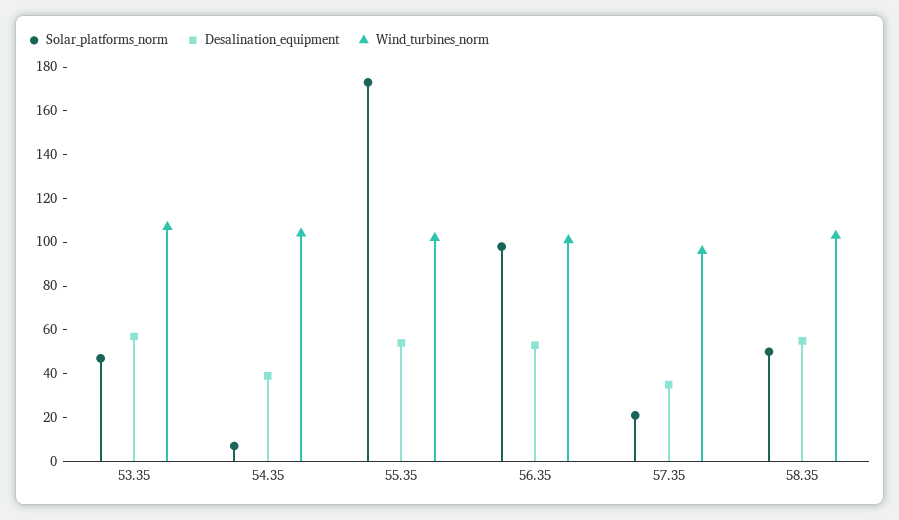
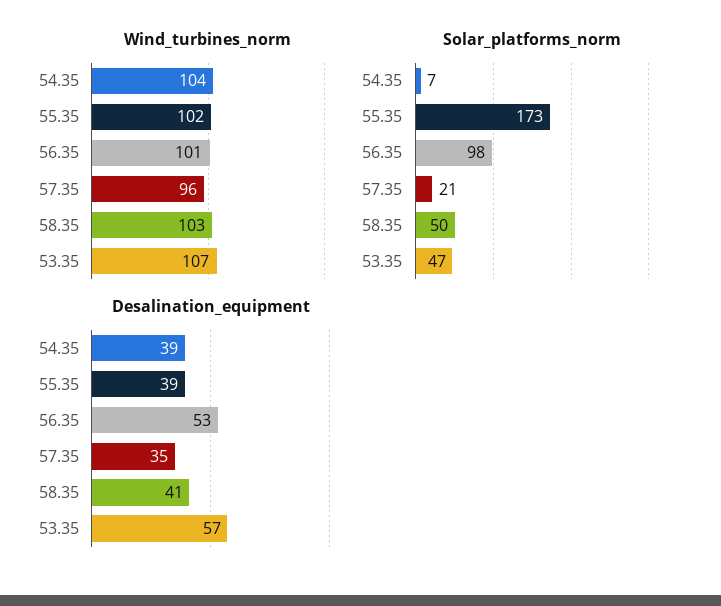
Desalination_equipment, 55.35: 55 -> 39
Desalination_equipment, 58.35: 55 -> 41

